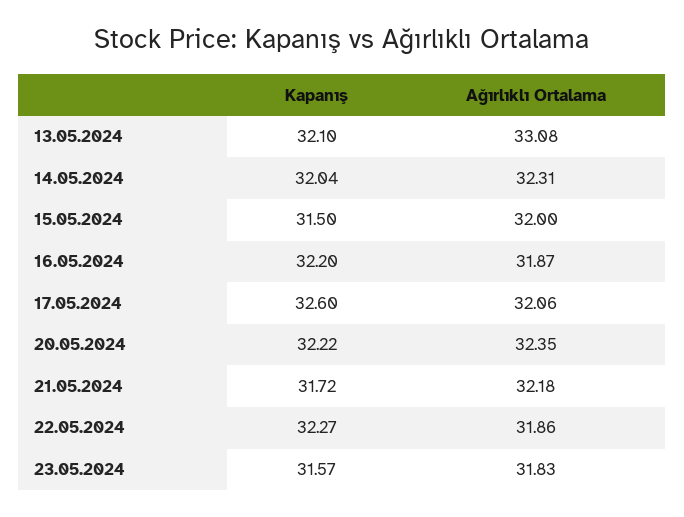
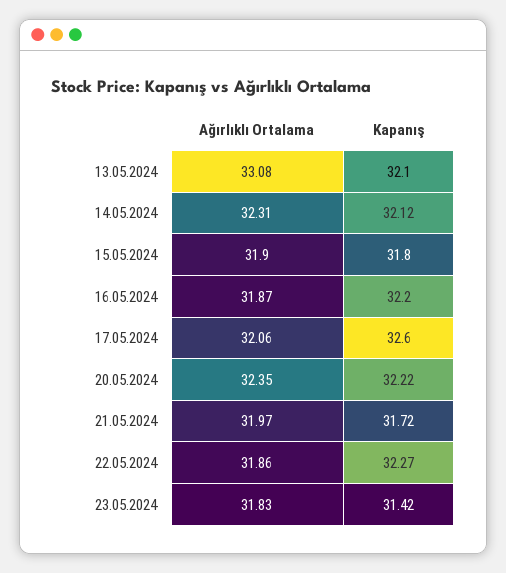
Kapanış, 14.05.2024: 32.04 -> 32.12
Kapanış, 15.05.2024: 31.5 -> 31.8
Ağırlıklı Ortalama, 15.05.2024: 32 -> 31.9
Ağırlıklı Ortalama, 21.05.2024: 32.18 -> 31.97
Kapanış, 23.05.2024: 31.57 -> 31.42

